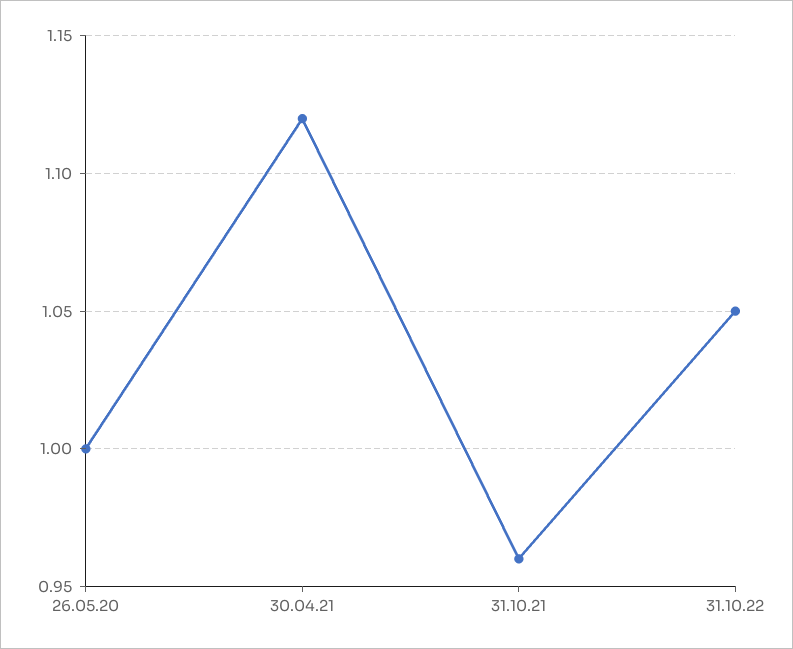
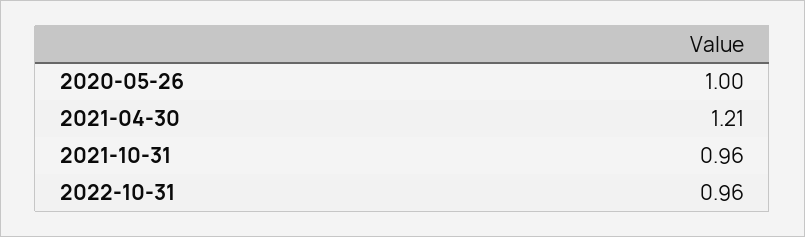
30.04.21: 1.12 -> 1.21
31.10.22: 1.05 -> 0.96

